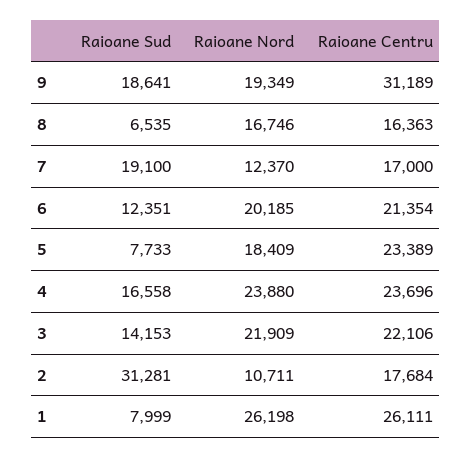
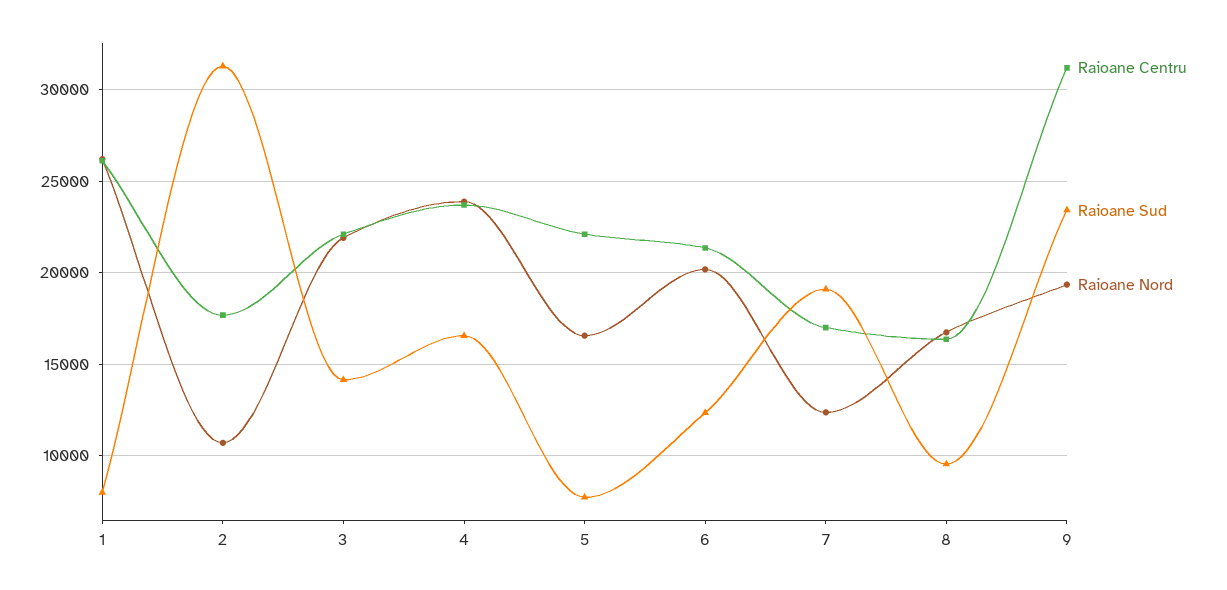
Raioane Sud, 9: 18641 -> 23500
Raioane Sud, 8: 6535 -> 9500
Raioane Nord, 5: 18409 -> 16500
Raioane Centru, 5: 23389 -> 22000

